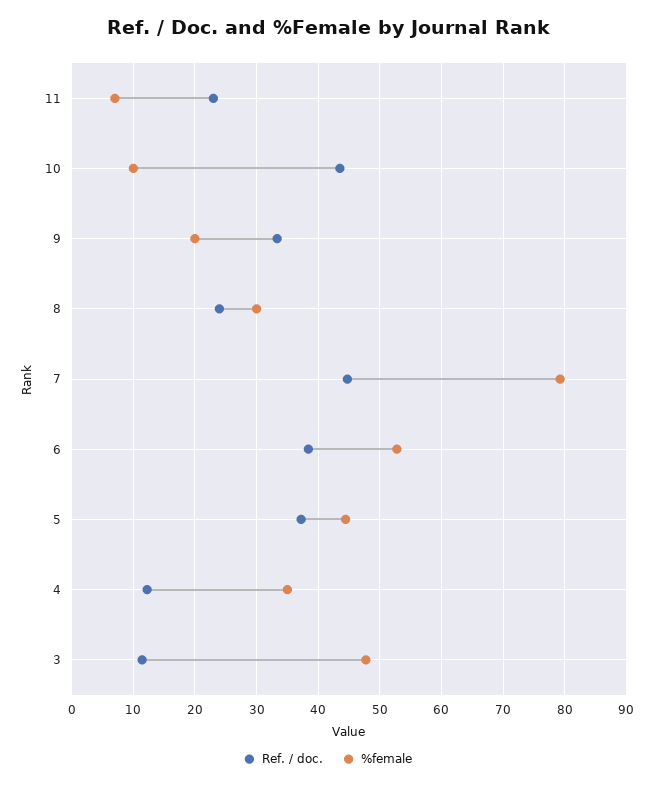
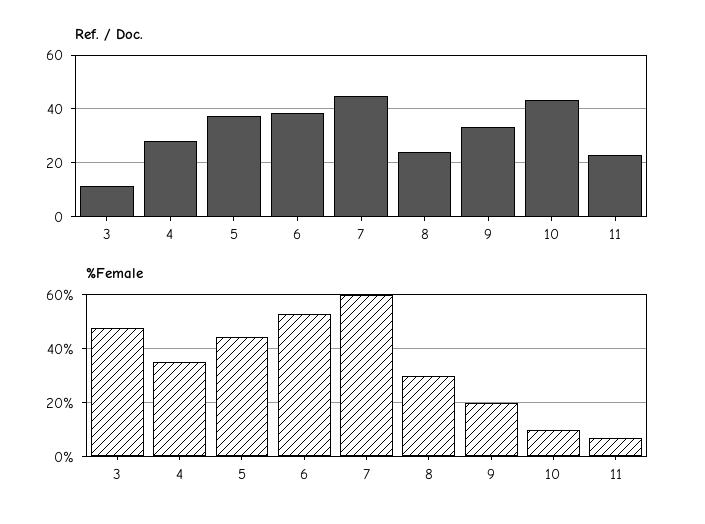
%female, 7: 79 -> 60
Ref. / doc., 4: 12 -> 27.5

